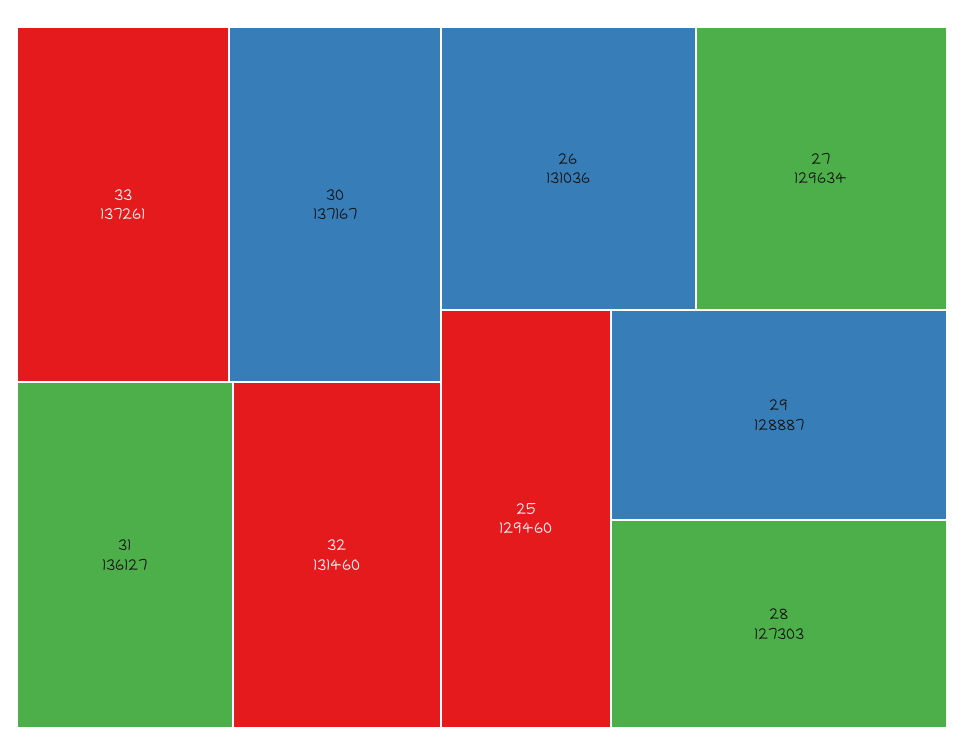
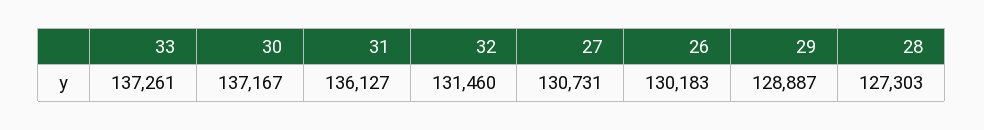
26: 131036 -> 130183
27: 129634 -> 130731
25: 129460 -> none

